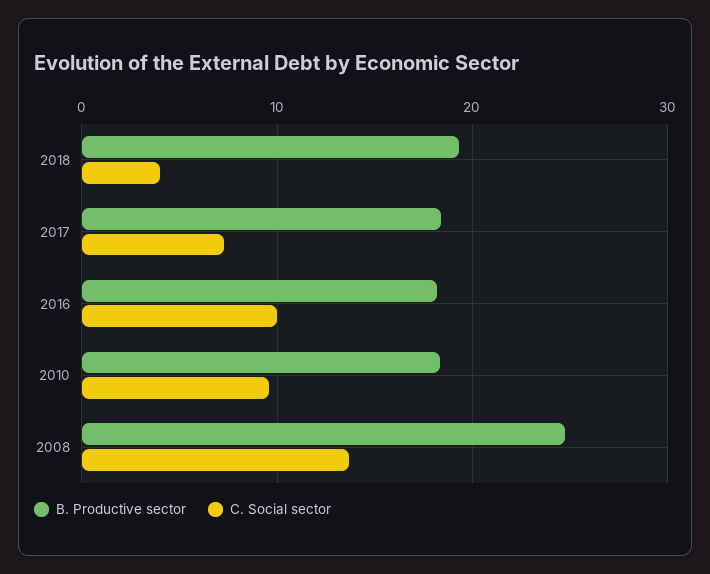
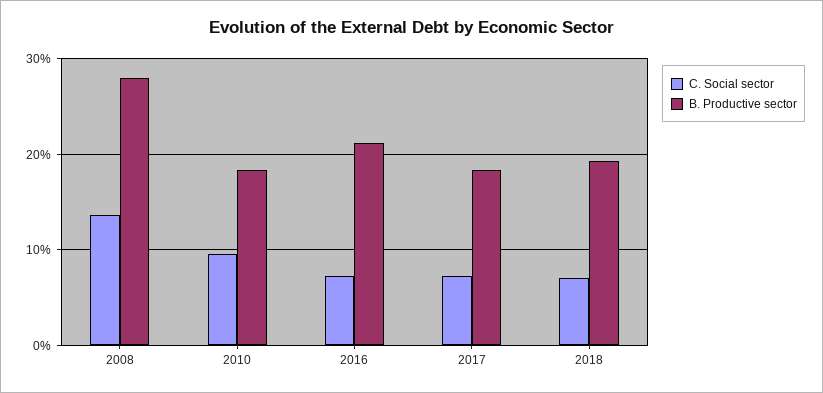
C. Social sector, 2018: 4 -> 7
B. Productive sector, 2016: 18 -> 21
C. Social sector, 2016: 10 -> 7
B. Productive sector, 2008: 25 -> 28

